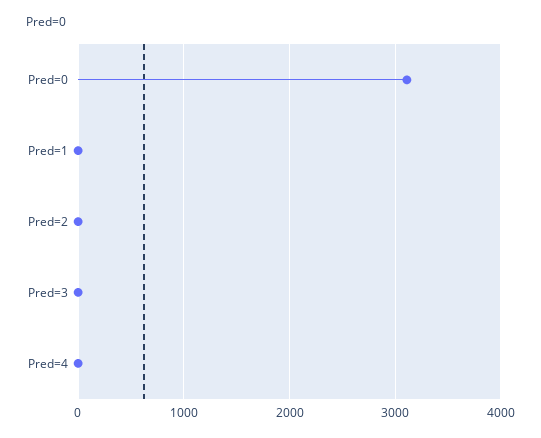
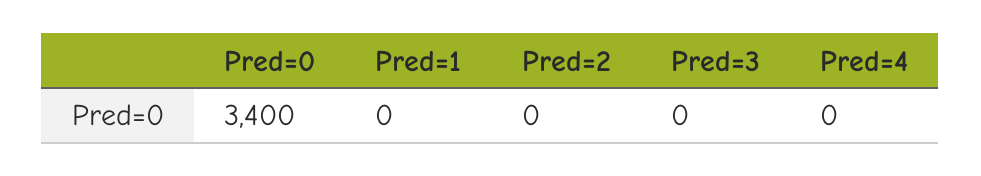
Pred=0: 3100 -> 3400

